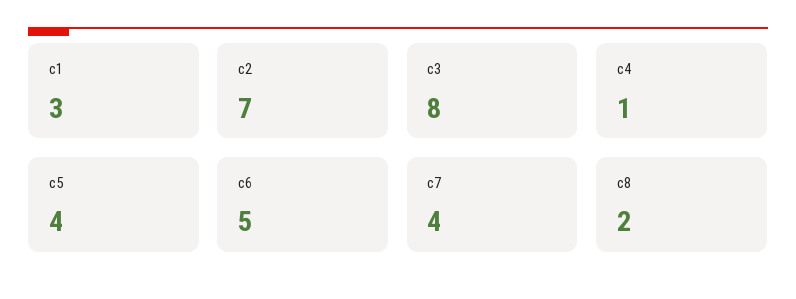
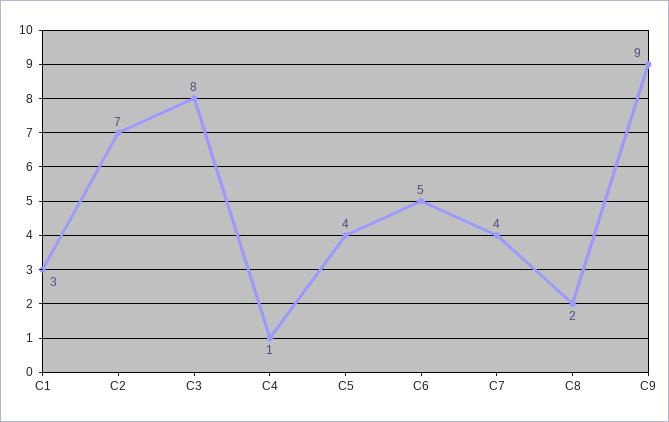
C9: none -> 9

